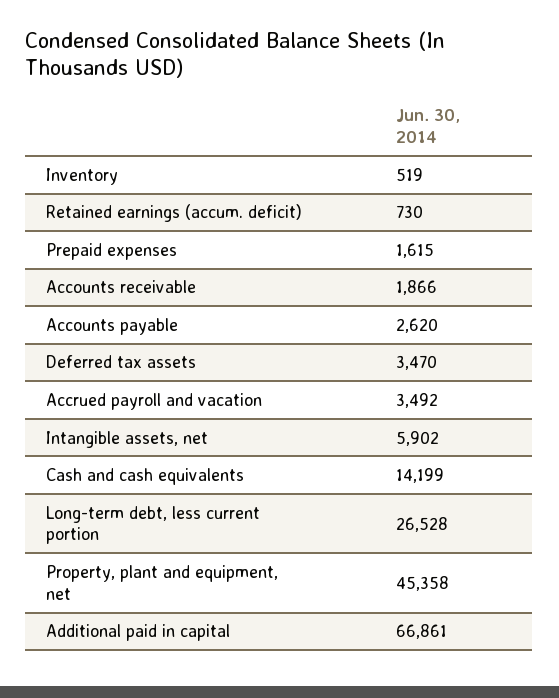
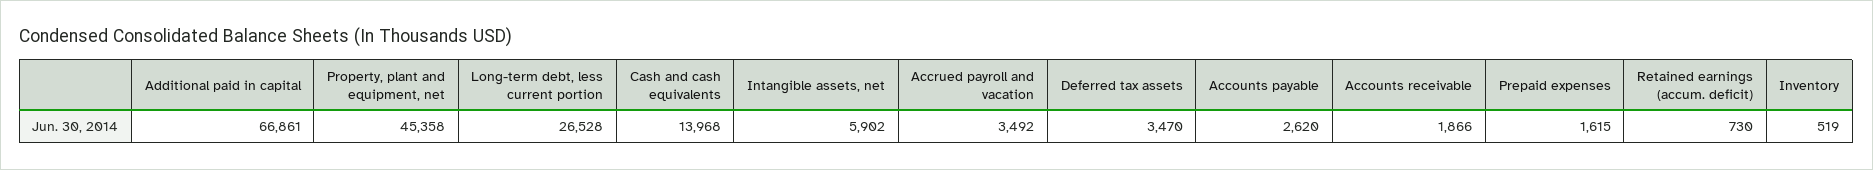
Cash and cash equivalents: 14199 -> 13968

